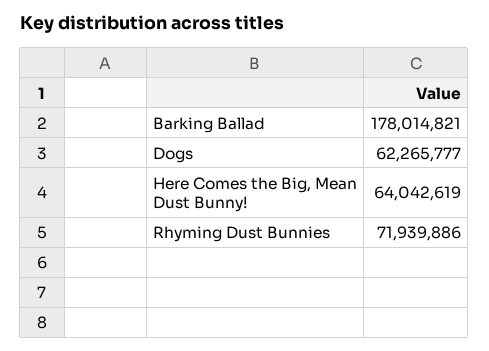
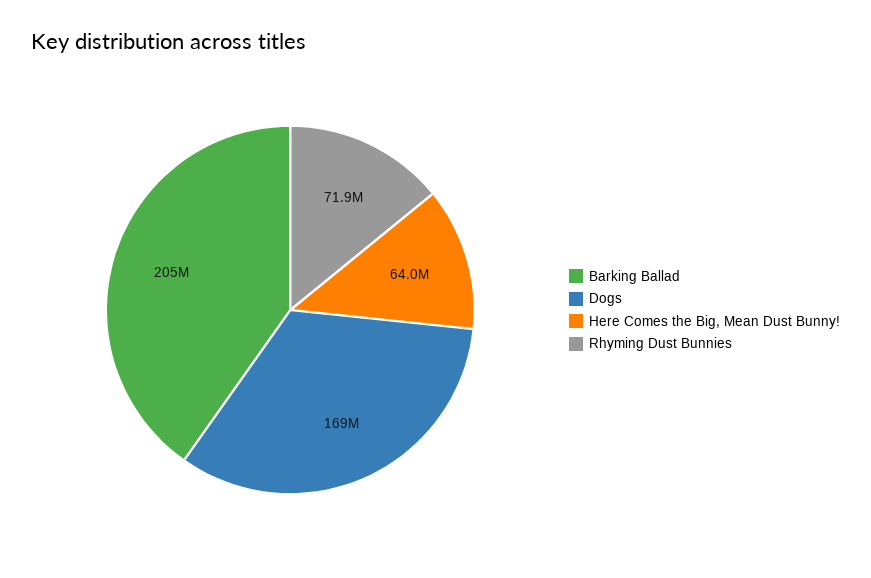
Barking Ballad: 178014821 -> 205000000
Dogs: 62265777 -> 169000000

